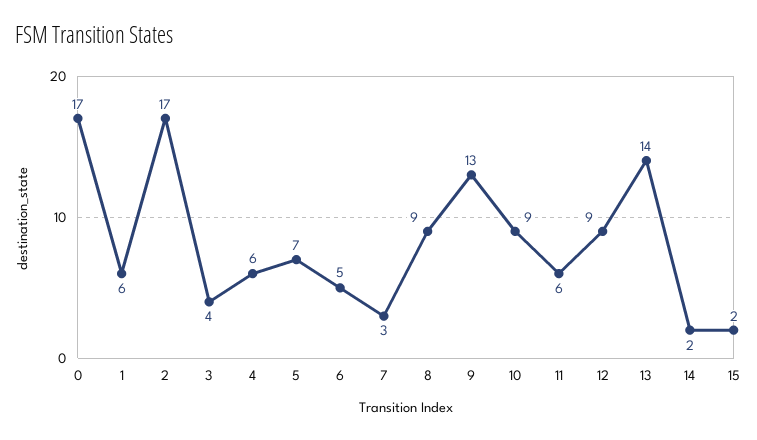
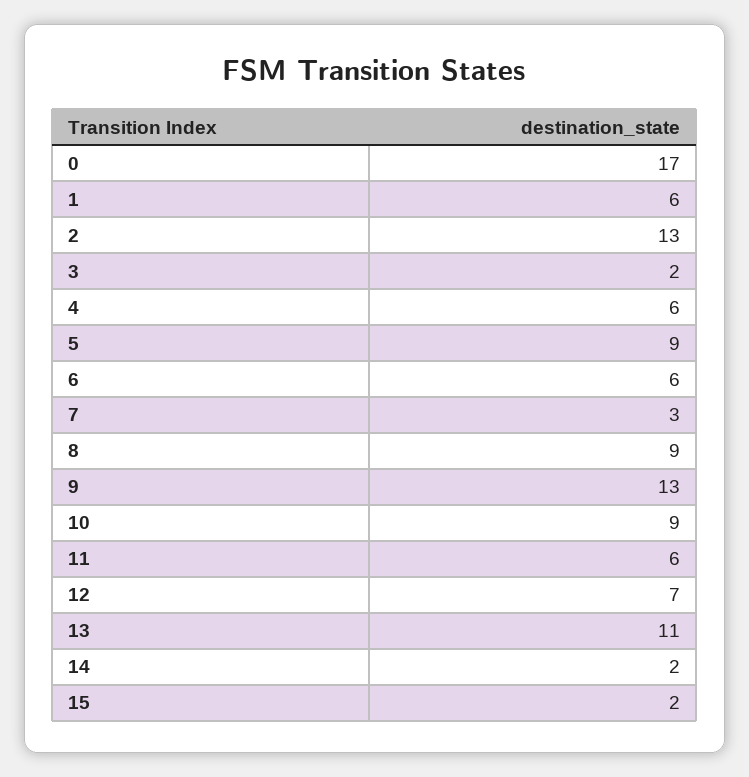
2: 17 -> 13
3: 4 -> 2
5: 7 -> 9
6: 5 -> 6
12: 9 -> 7
13: 14 -> 11

